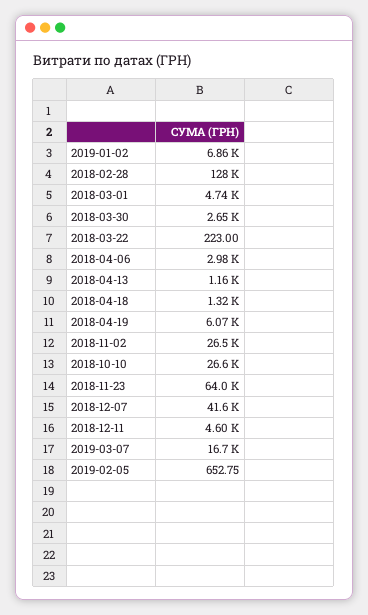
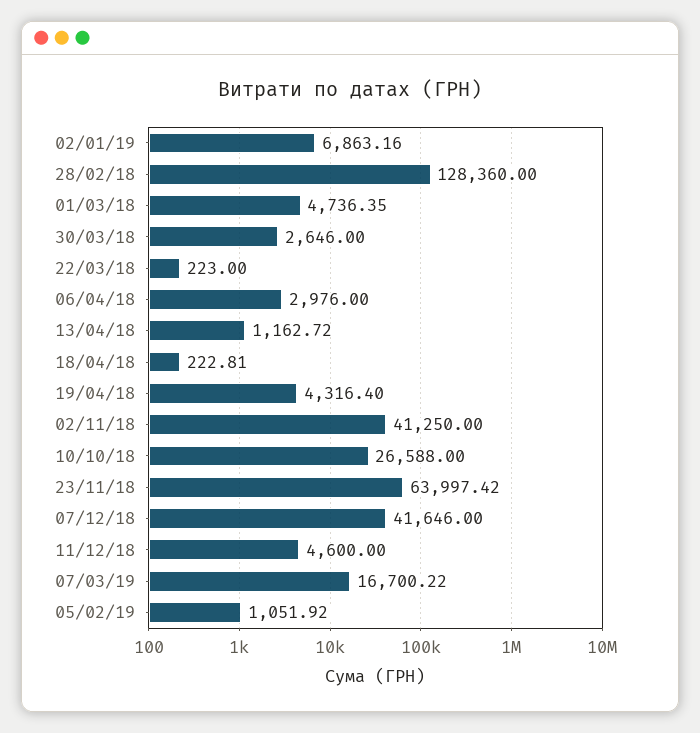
2018-04-18: 1320 -> 222.81
2018-04-19: 6070 -> 4316.4
2018-11-02: 26500 -> 41250
2019-02-05: 652.75 -> 1051.92

